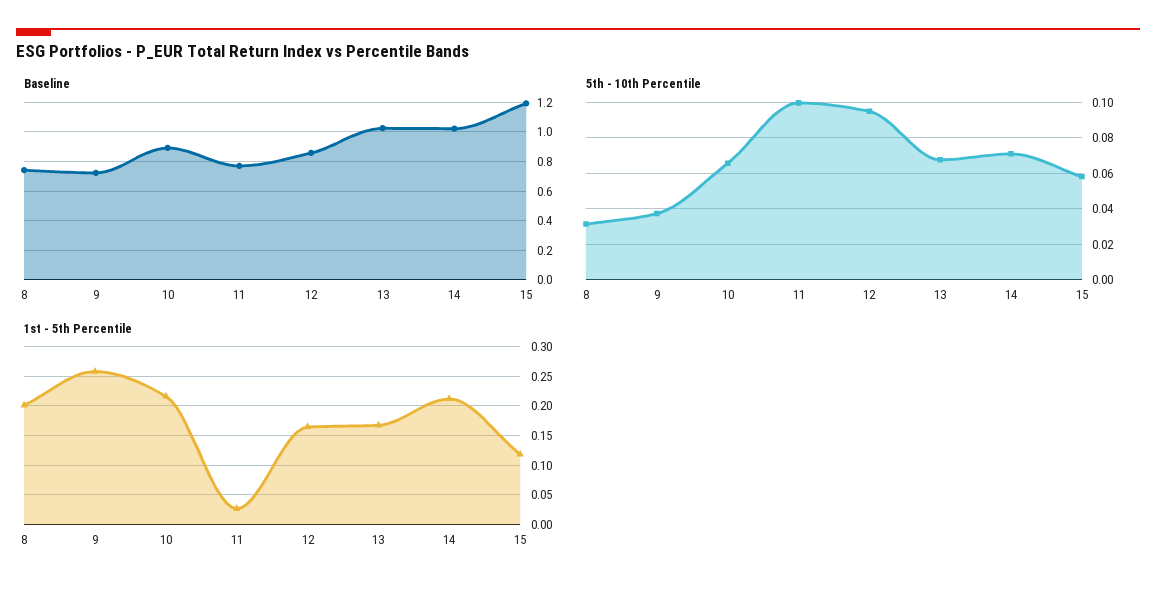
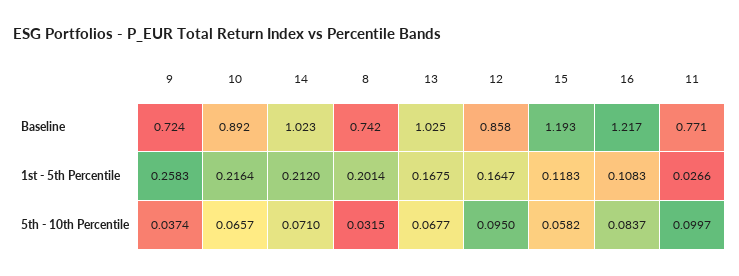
Baseline, 16: none -> 1.217
1st - 5th Percentile, 16: none -> 0.1083
5th - 10th Percentile, 16: none -> 0.0837

